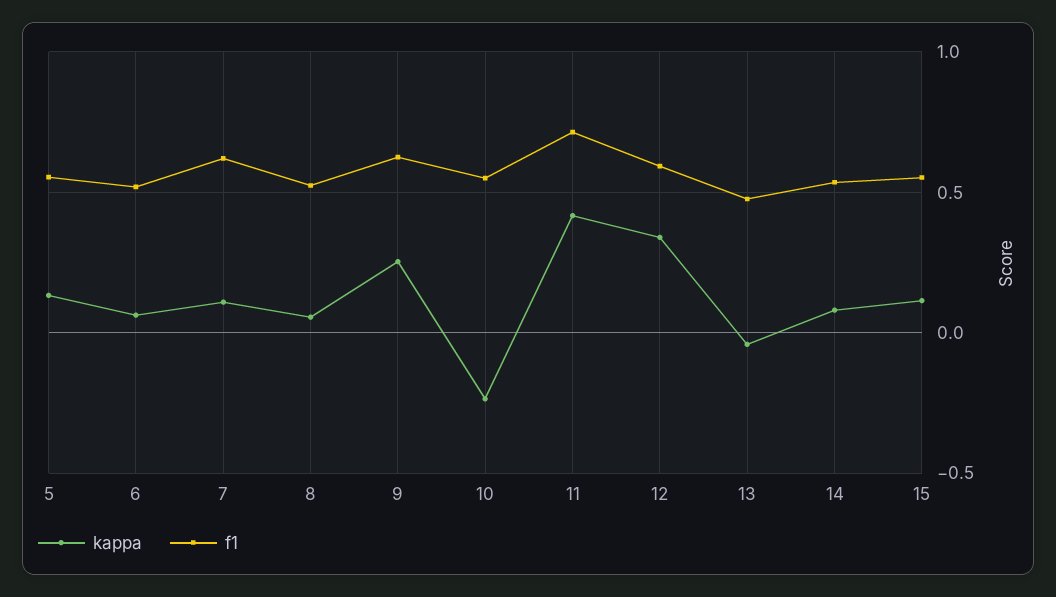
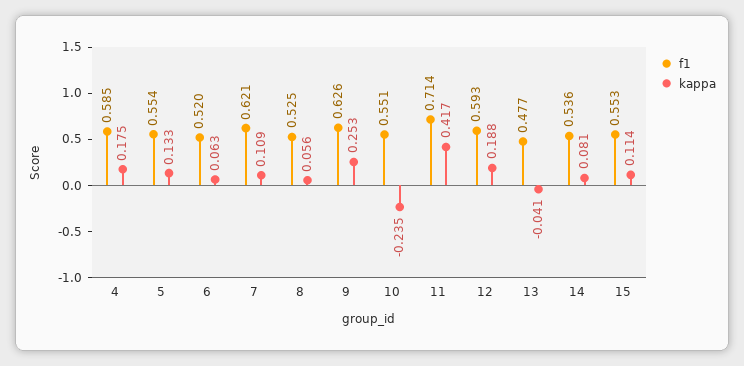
kappa, 12: 0.35 -> 0.188
f1, 4: none -> 0.585
kappa, 4: none -> 0.175

